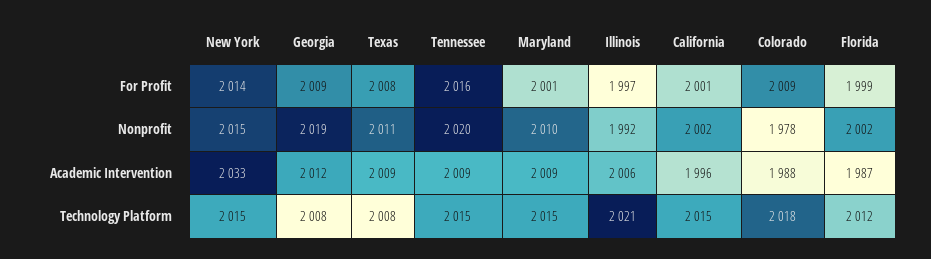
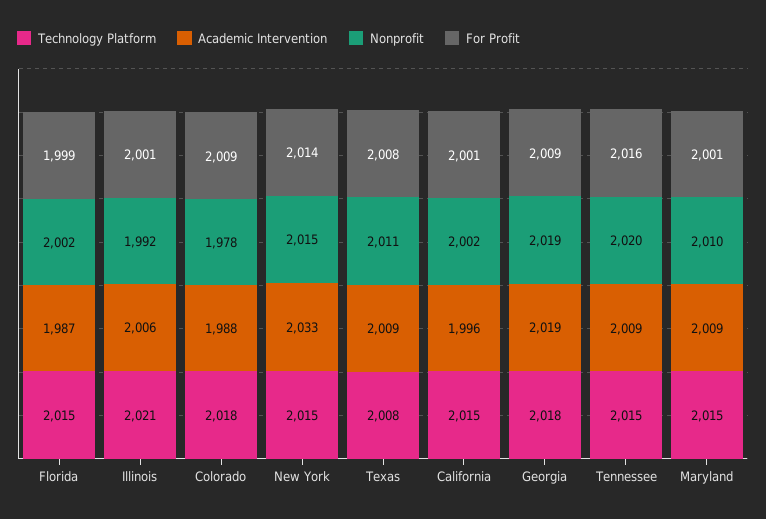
For Profit, Illinois: 1997 -> 2001
Academic Intervention, Georgia: 2012 -> 2019
Technology Platform, Georgia: 2008 -> 2018
Technology Platform, Florida: 2012 -> 2015

